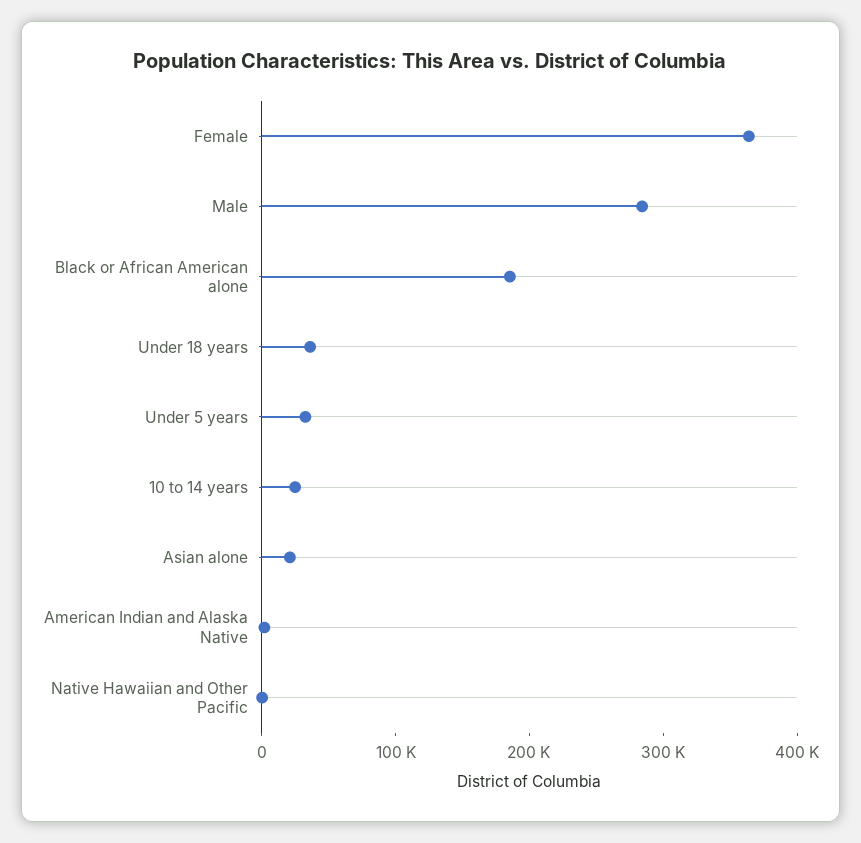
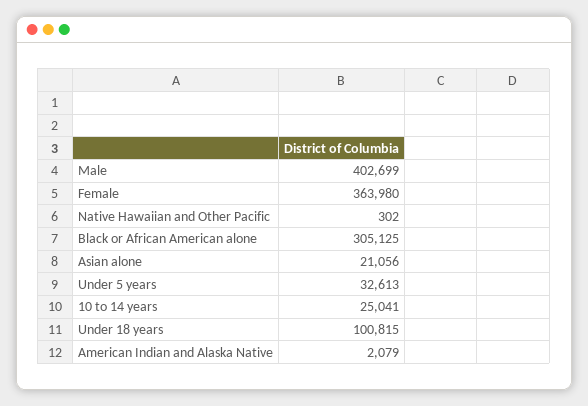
Male: 280000 -> 402699
Black or African American alone: 180000 -> 305125
Under 18 years: 40000 -> 100815

